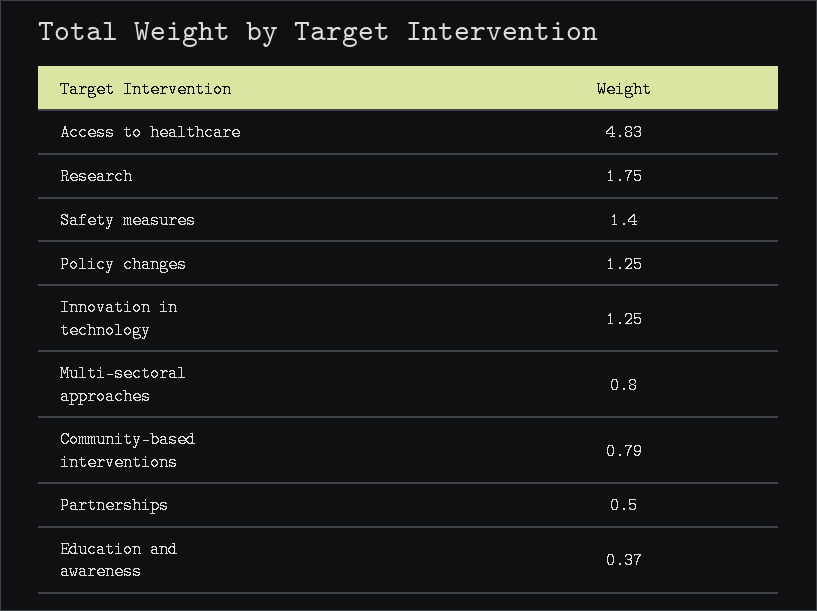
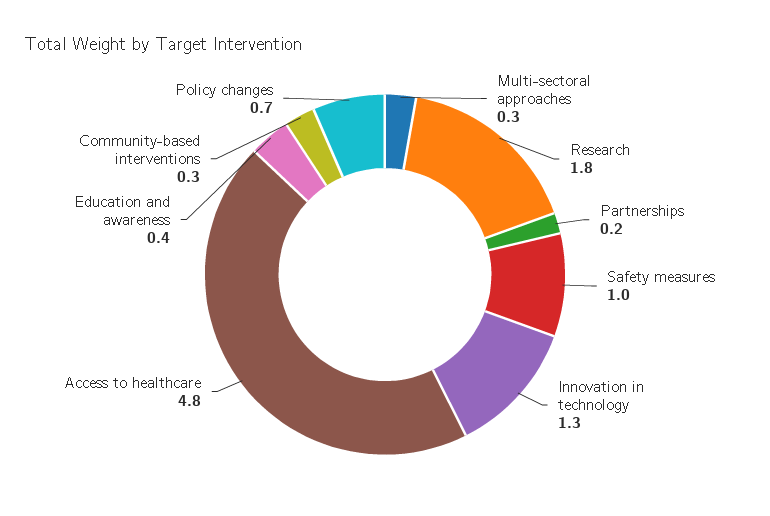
Safety measures: 1.4 -> 1
Policy changes: 1.25 -> 0.7
Multi-sectoral approaches: 0.8 -> 0.3
Community-based interventions: 0.79 -> 0.3
Partnerships: 0.5 -> 0.2

